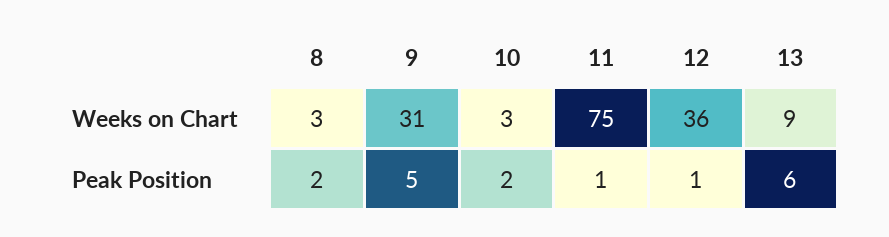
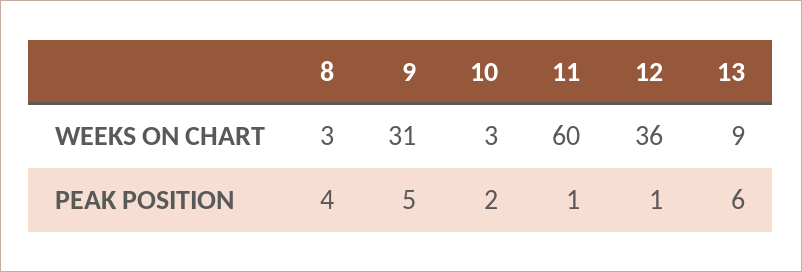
11, Weeks on Chart: 75 -> 60
8, Peak Position: 2 -> 4

